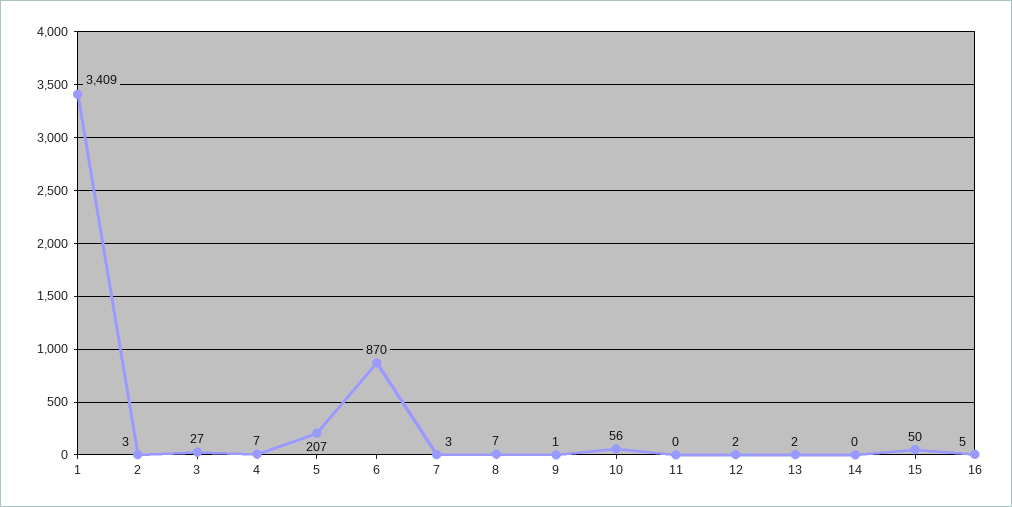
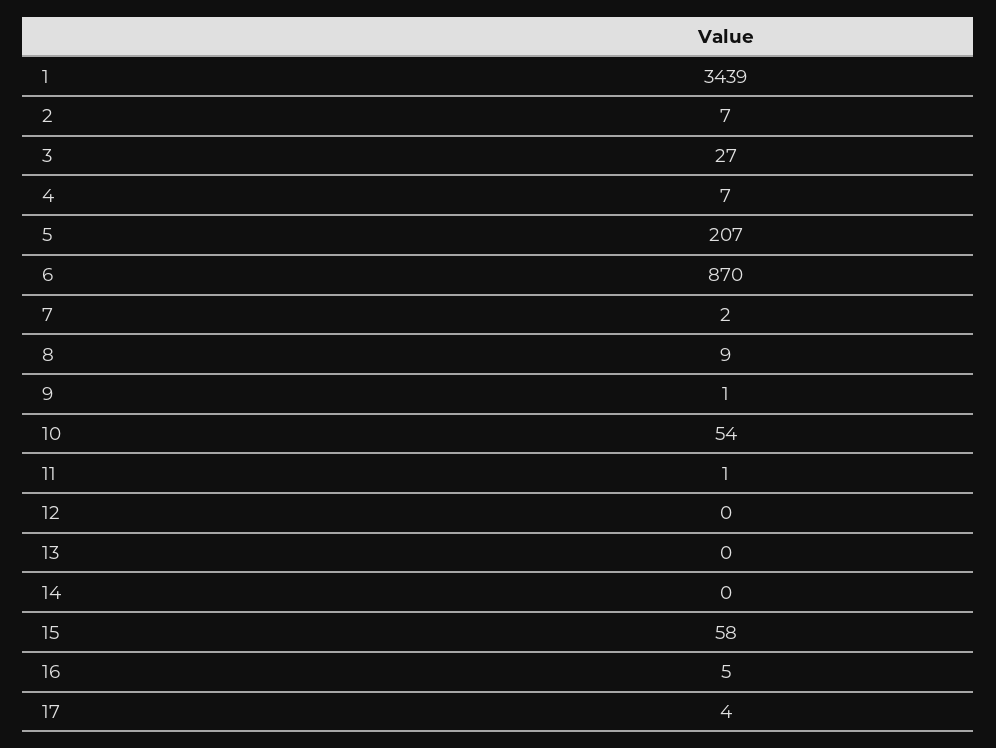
1: 3409 -> 3439
2: 3 -> 7
7: 3 -> 2
8: 7 -> 9
10: 56 -> 54
11: 0 -> 1
12: 2 -> 0
13: 2 -> 0
15: 50 -> 58
17: none -> 4

